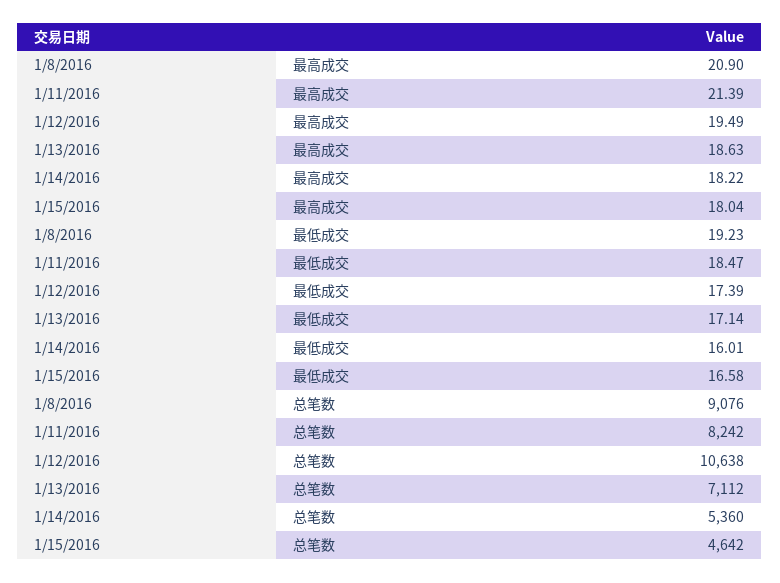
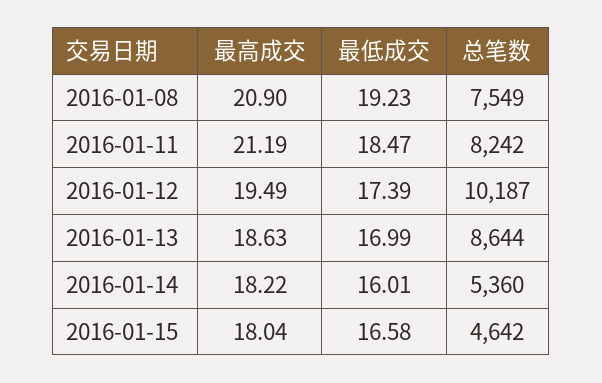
1/11/2016, 最高成交: 21.39 -> 21.19
1/13/2016, 最低成交: 17.14 -> 16.99
1/8/2016, 总笔数: 9076 -> 7549
1/12/2016, 总笔数: 10638 -> 10187
1/13/2016, 总笔数: 7112 -> 8644

